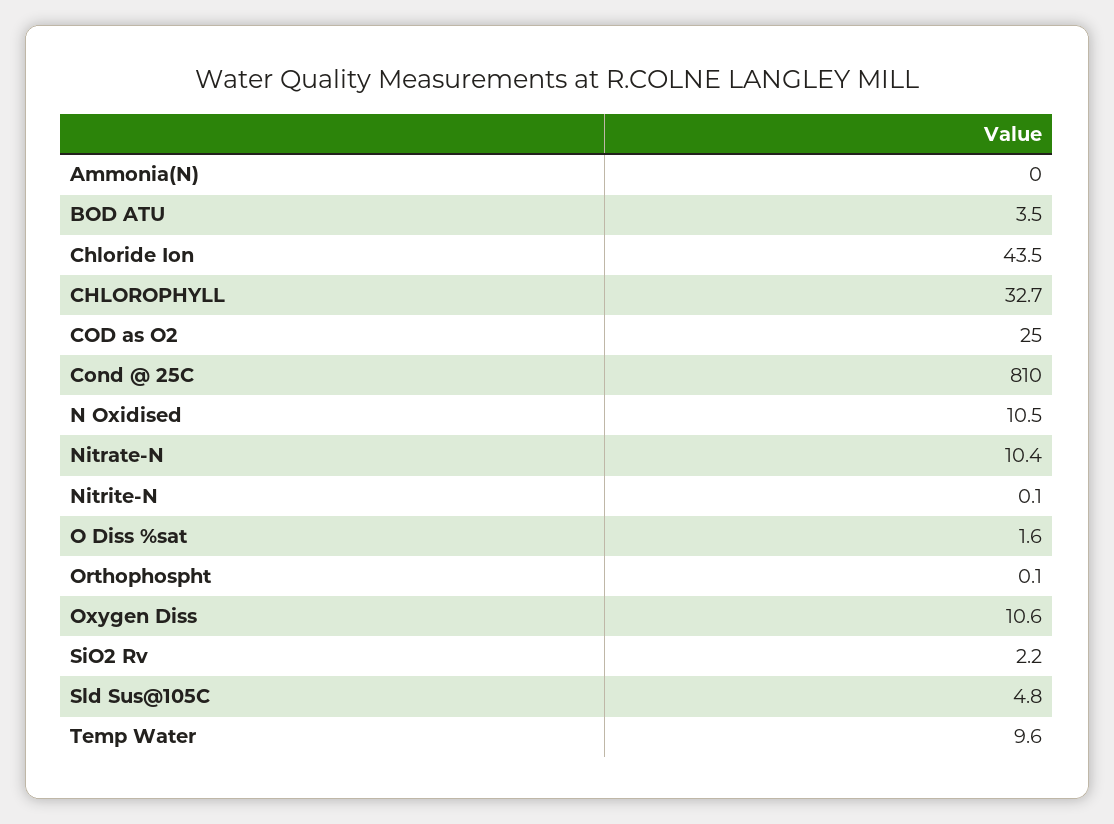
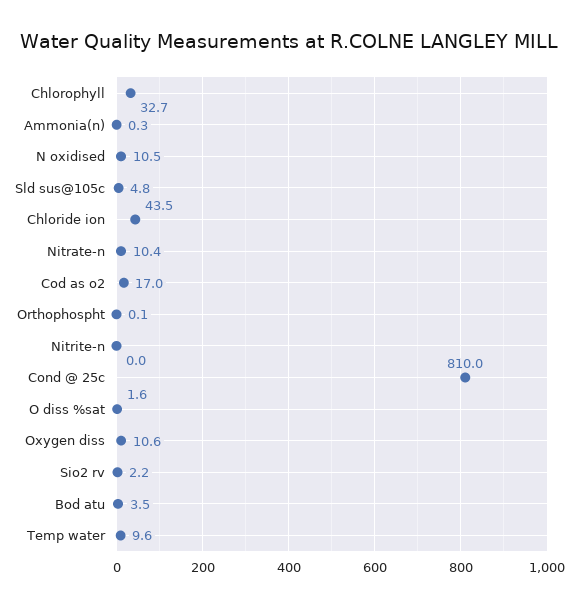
Ammonia(N): 0 -> 0.3
COD as O2: 25 -> 17
Nitrite-N: 0.1 -> 0

